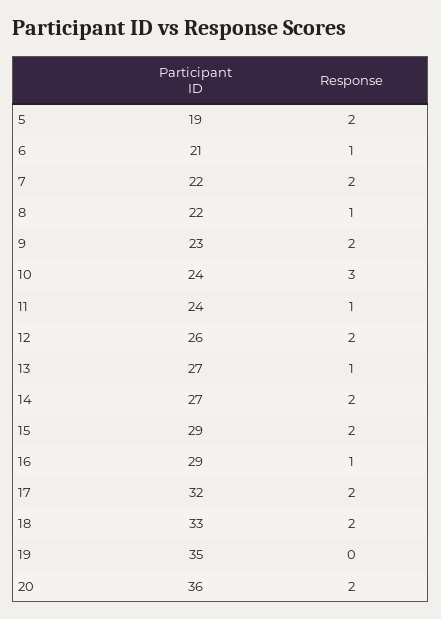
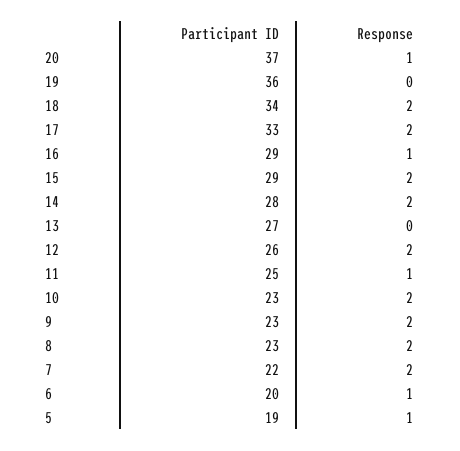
Response, 5: 2 -> 1
Participant ID, 6: 21 -> 20
Participant ID, 8: 22 -> 23
Response, 8: 1 -> 2
Participant ID, 10: 24 -> 23
Response, 10: 3 -> 2
Participant ID, 11: 24 -> 25
Response, 13: 1 -> 0
Participant ID, 14: 27 -> 28
Participant ID, 17: 32 -> 33
Participant ID, 18: 33 -> 34
Participant ID, 19: 35 -> 36
Participant ID, 20: 36 -> 37
Response, 20: 2 -> 1

